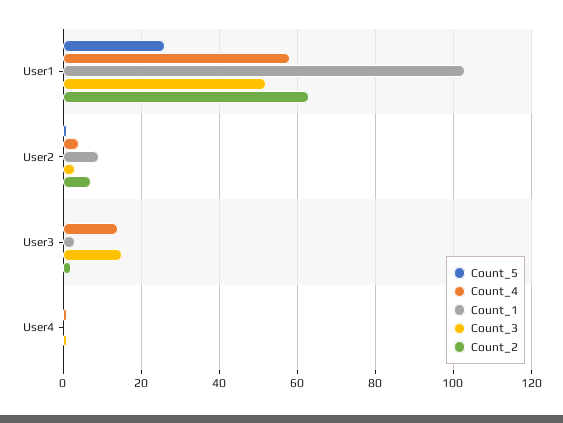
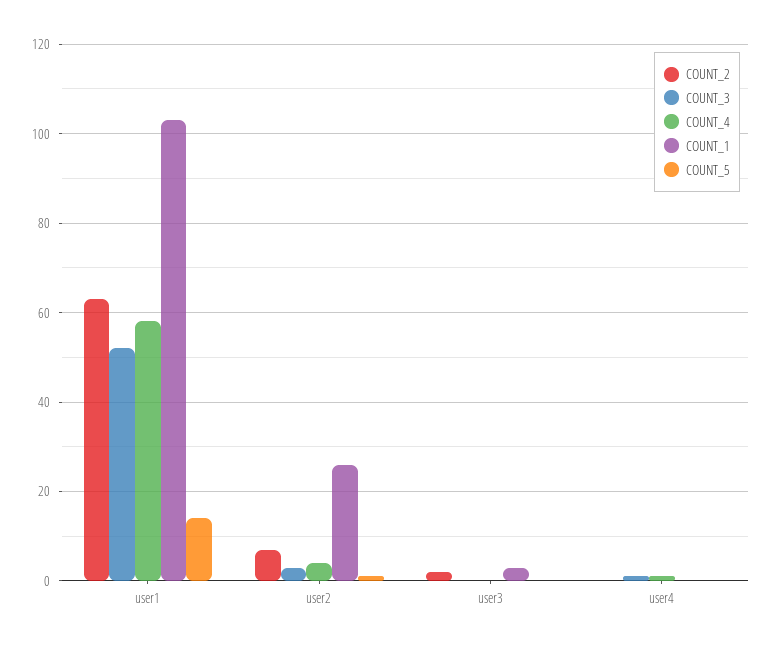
Count_5, User1: 25 -> 15
Count_1, User2: 10 -> 25
Count_4, User3: 15 -> 0
Count_3, User3: 15 -> 0

